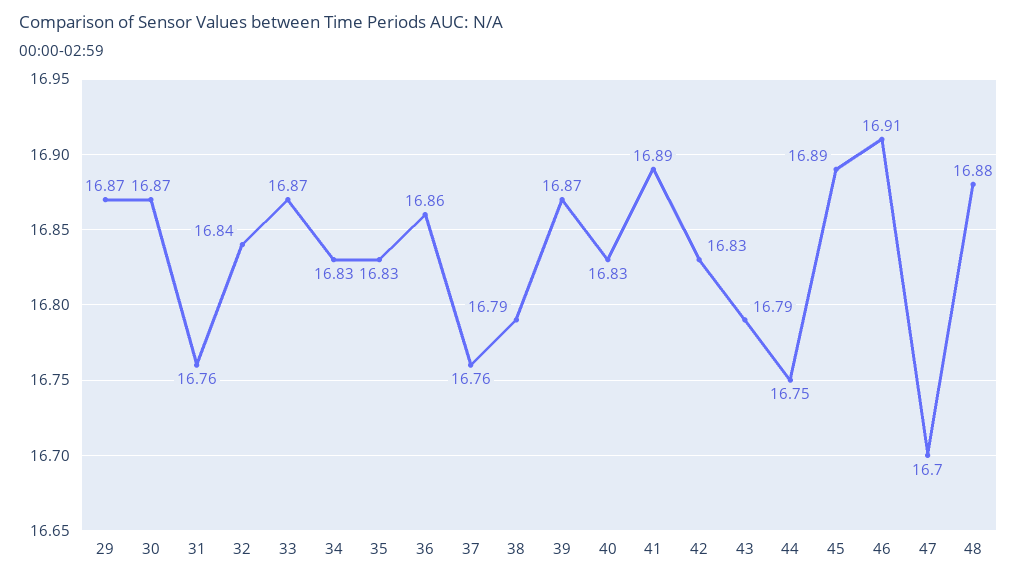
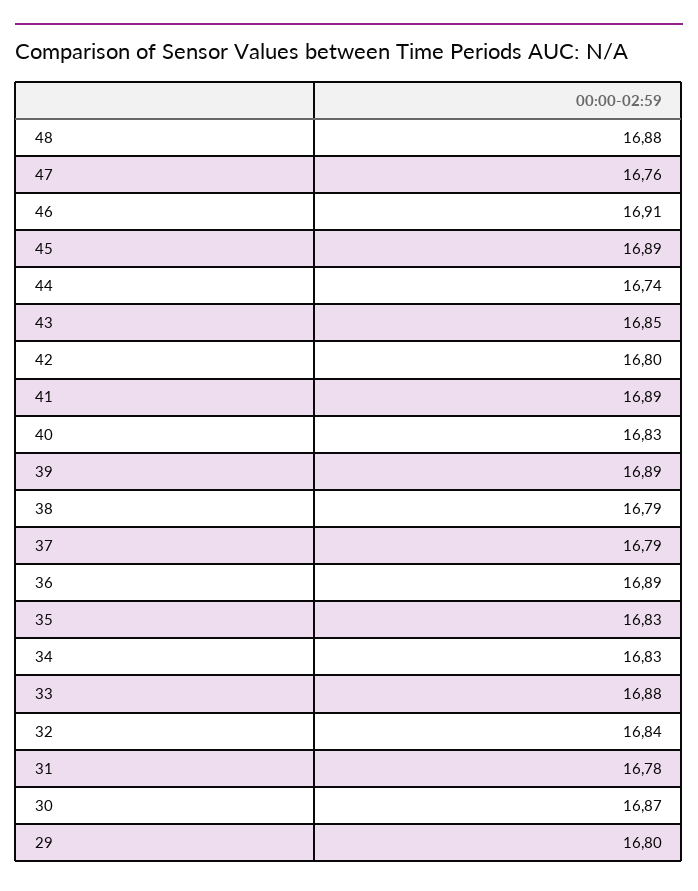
29: 16.87 -> 16.8
31: 16.76 -> 16.78
33: 16.87 -> 16.88
36: 16.86 -> 16.89
37: 16.76 -> 16.79
39: 16.87 -> 16.89
42: 16.83 -> 16.8
43: 16.79 -> 16.85
44: 16.75 -> 16.74
47: 16.7 -> 16.76

